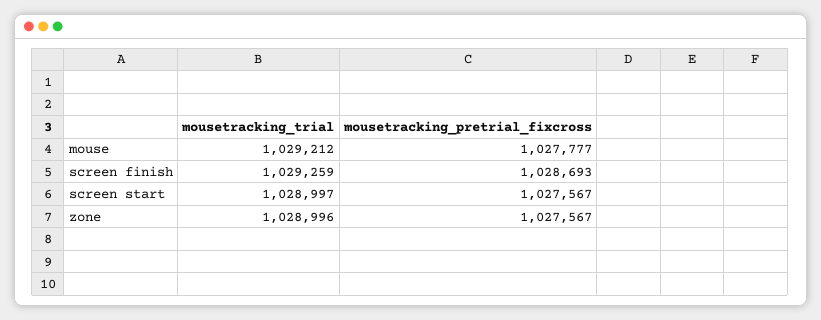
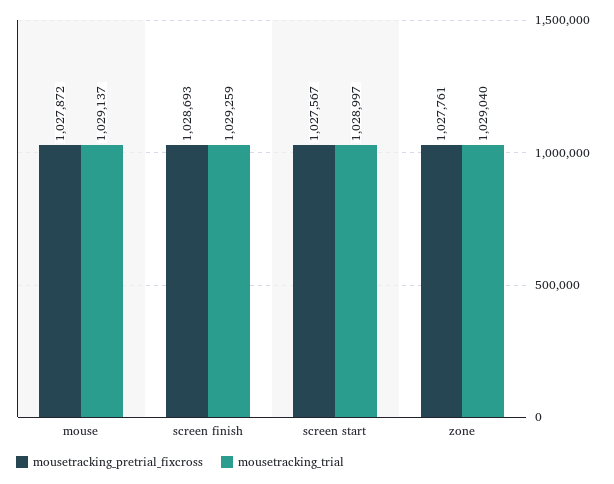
mousetracking_trial, mouse: 1029212 -> 1029137
mousetracking_pretrial_fixcross, mouse: 1027777 -> 1027872
mousetracking_trial, zone: 1028996 -> 1029040
mousetracking_pretrial_fixcross, zone: 1027567 -> 1027761

